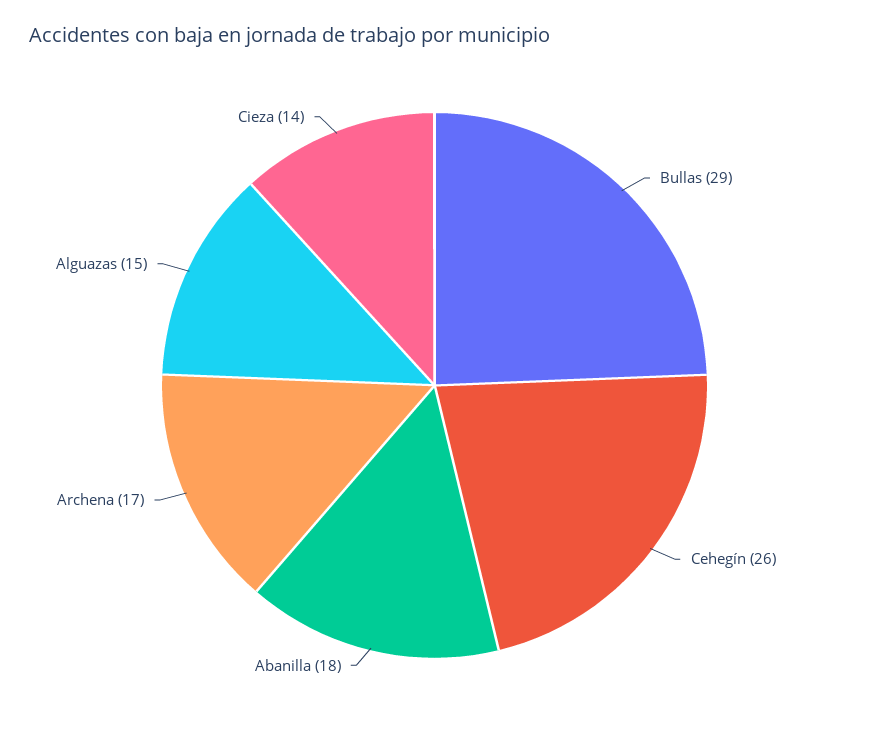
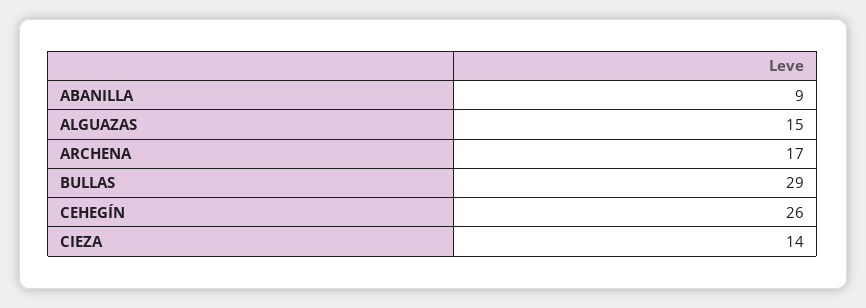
Abanilla: 18 -> 9

